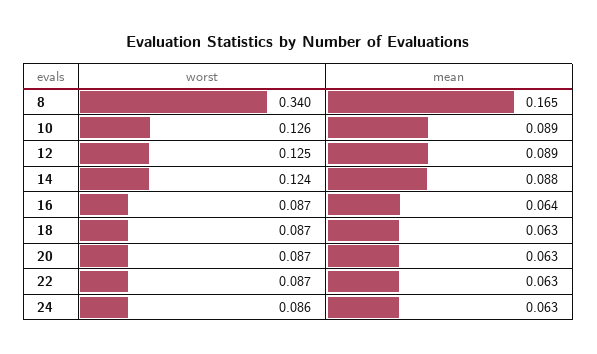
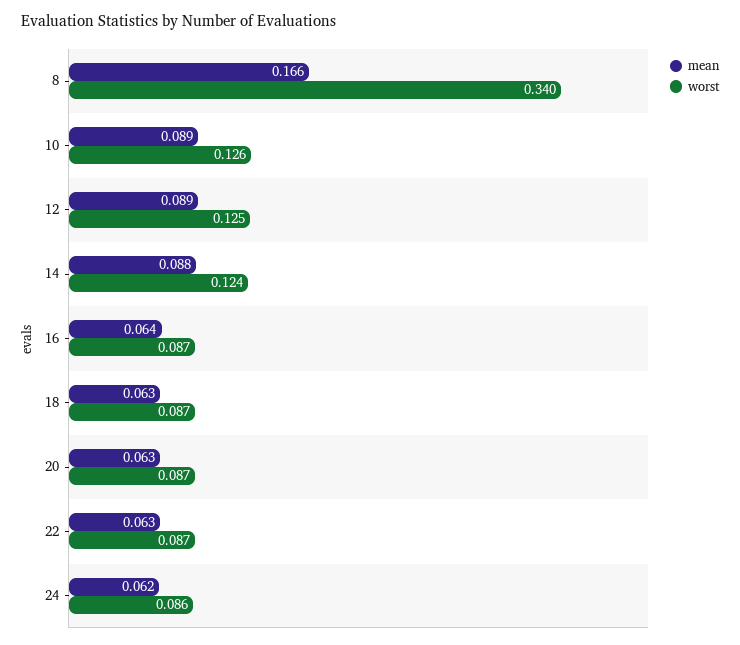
mean, 8: 0.165 -> 0.166
mean, 24: 0.063 -> 0.062

